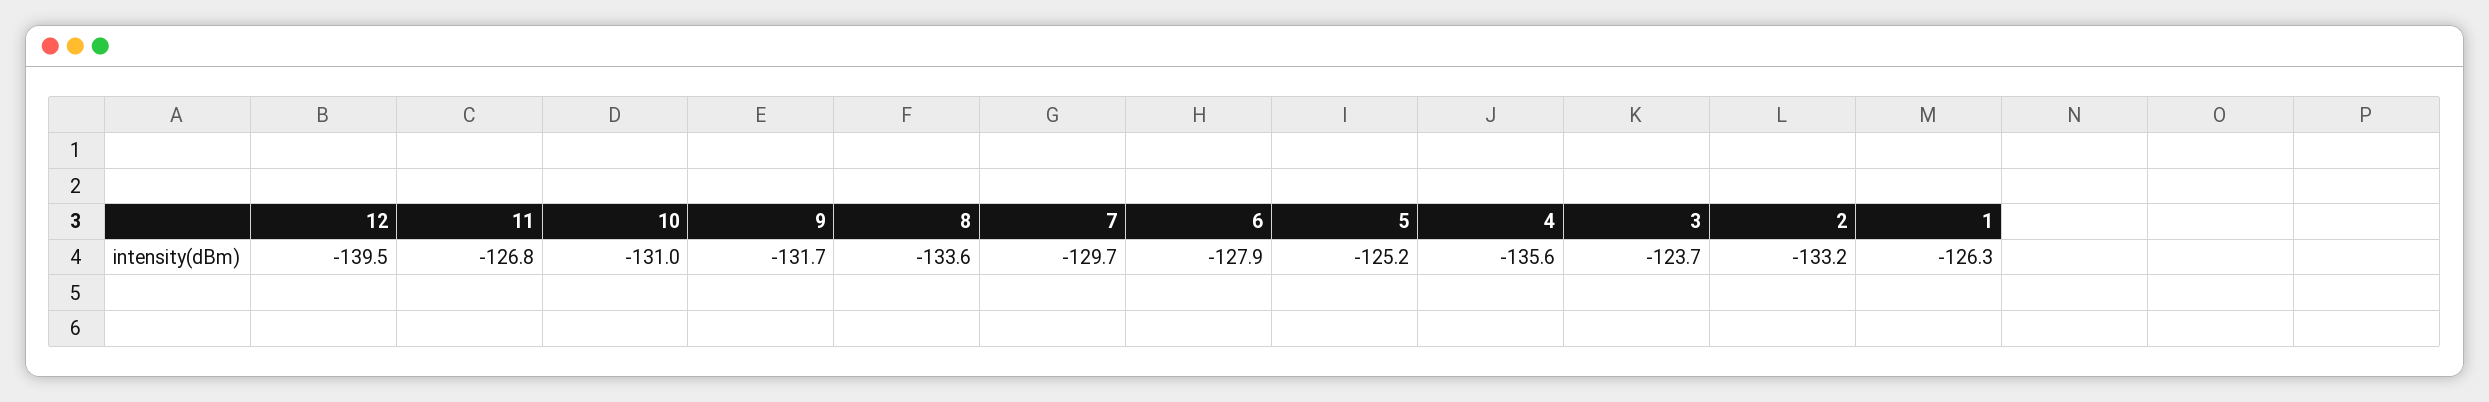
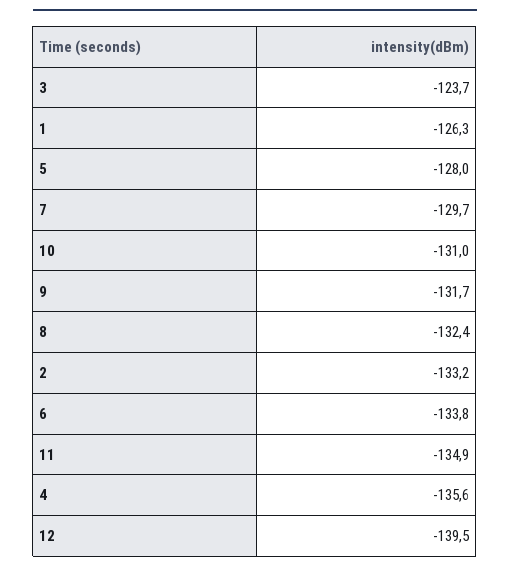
11: -126.8 -> -134.9
8: -133.6 -> -132.4
6: -127.9 -> -133.8
5: -125.2 -> -128

